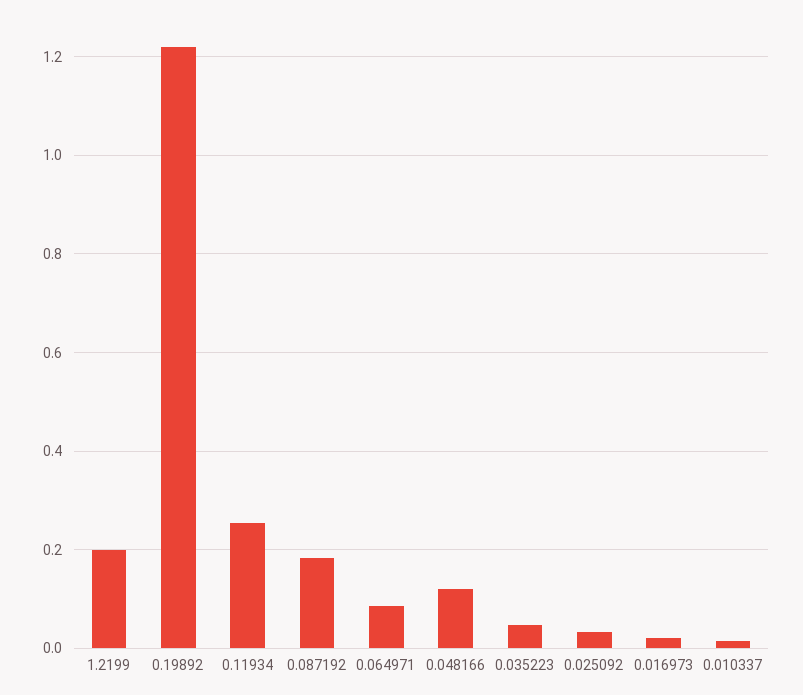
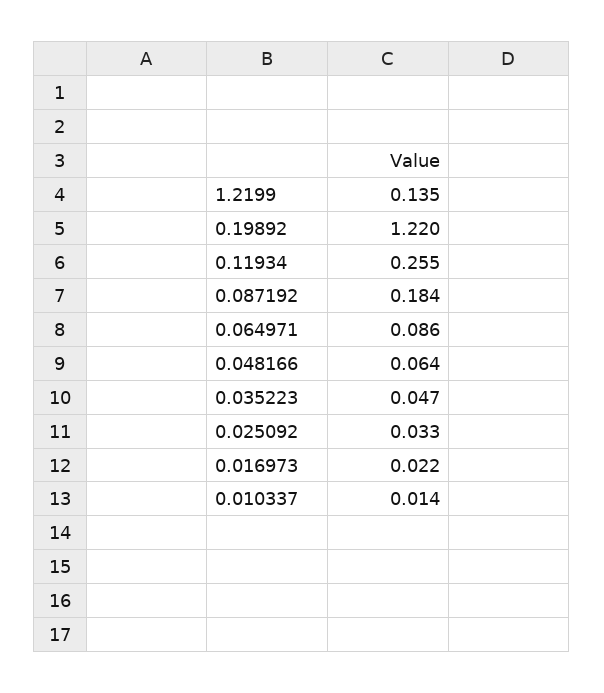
1.2199: 0.2 -> 0.135
0.048166: 0.12 -> 0.064

